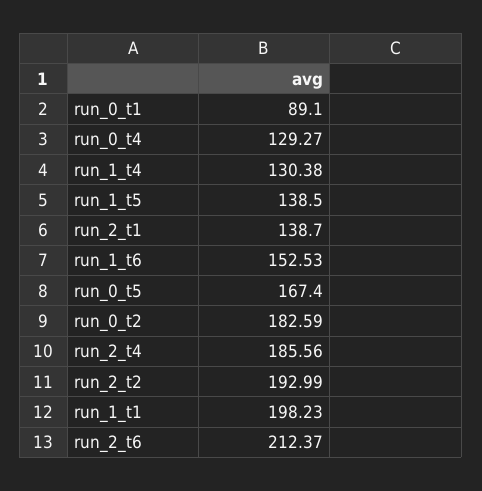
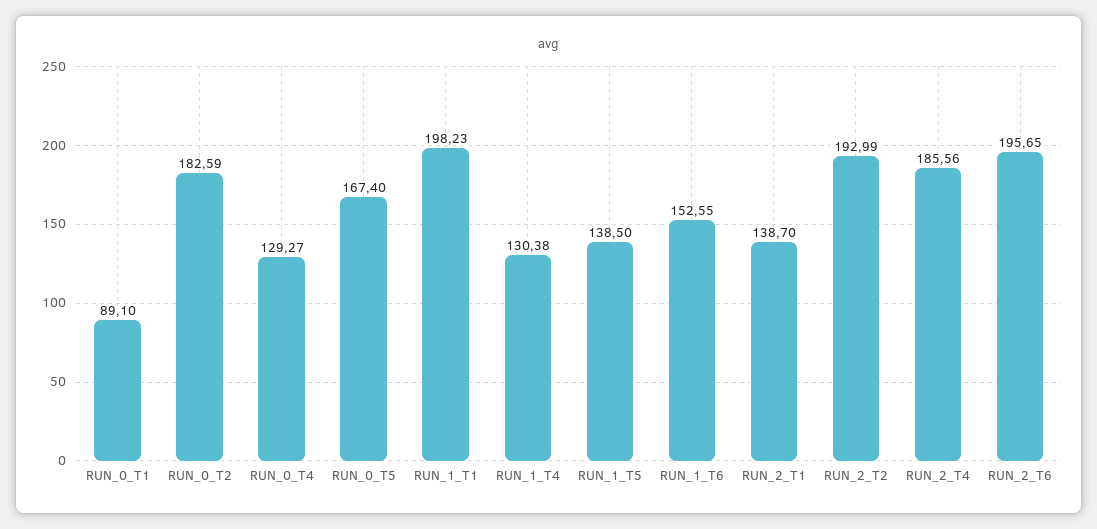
run_1_t6: 152.53 -> 152.55
run_2_t6: 212.37 -> 195.65

